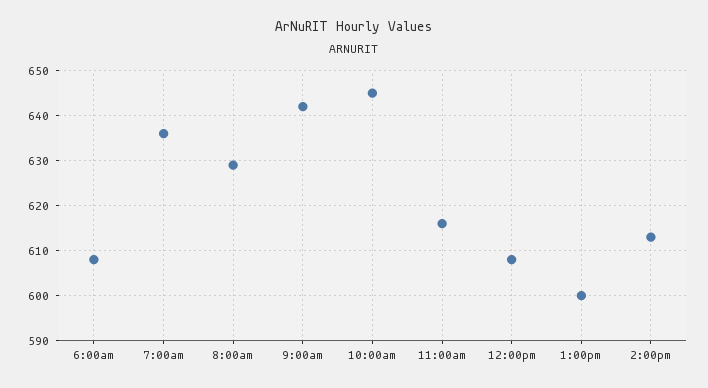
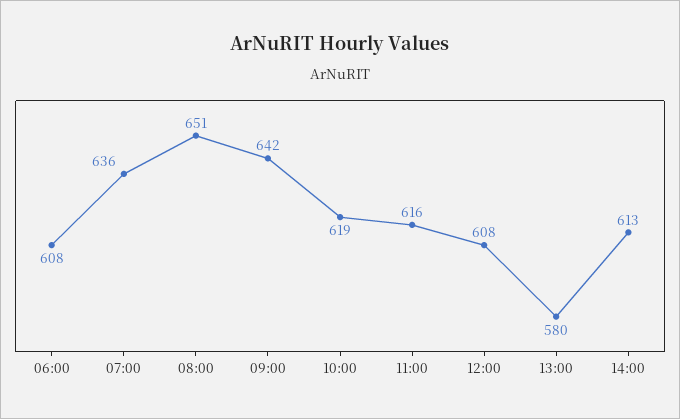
8:00am: 630 -> 651
10:00am: 645 -> 619
1:00pm: 600 -> 580

